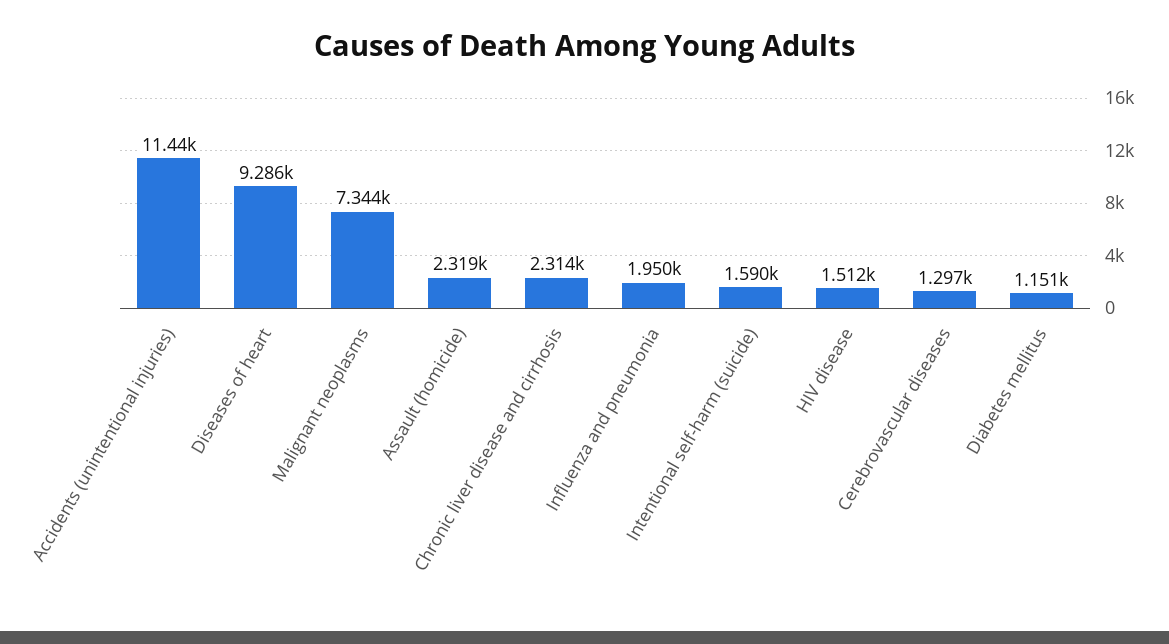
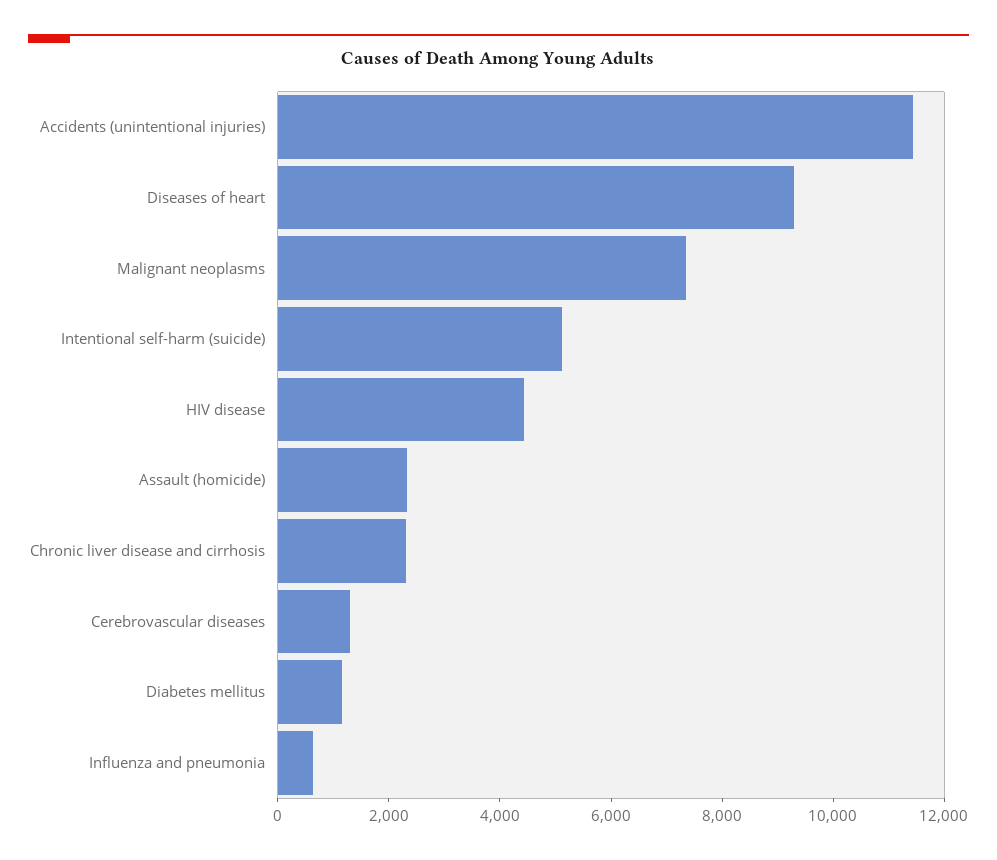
Influenza and pneumonia: 1950 -> 500
Intentional self-harm (suicide): 1590 -> 5000
HIV disease: 1512 -> 4500

